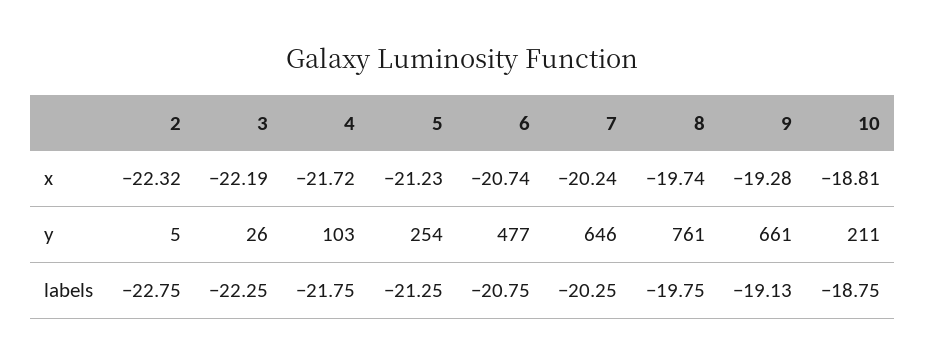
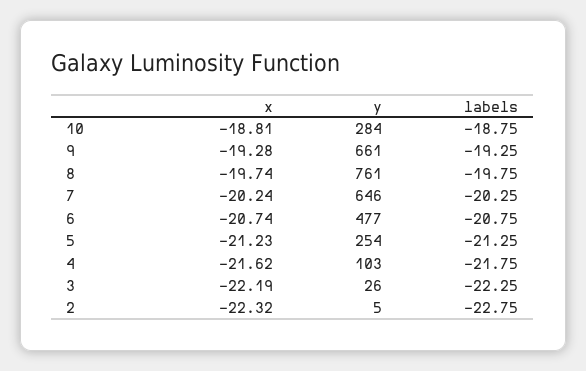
4, x: -21.72 -> -21.62
10, y: 211 -> 284
9, labels: -19.13 -> -19.25

